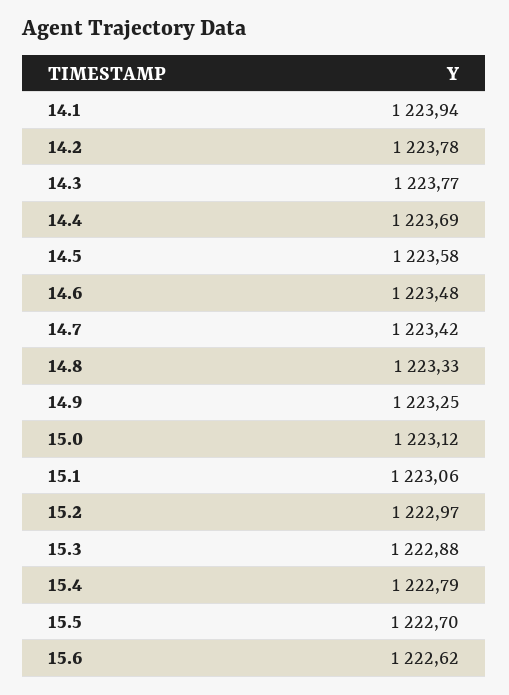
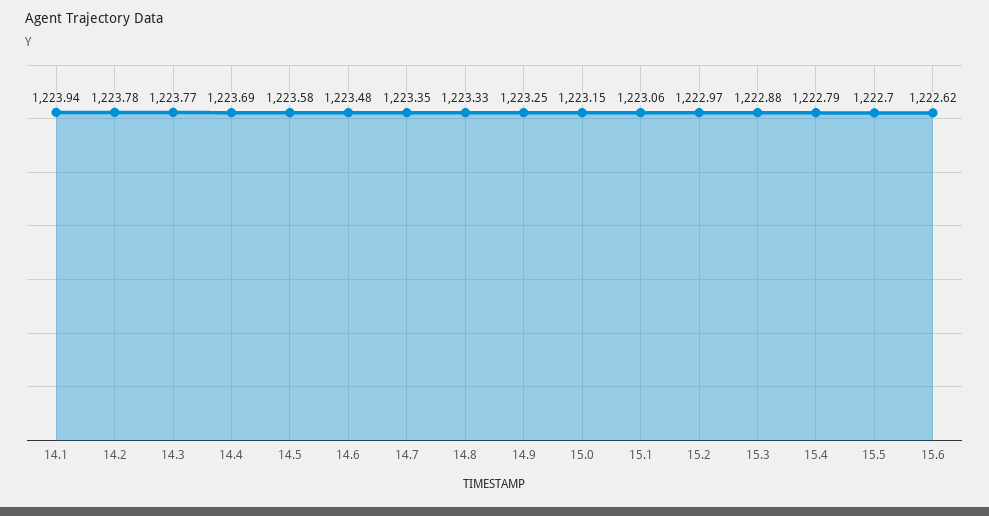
14.7: 1223.42 -> 1223.35
15.0: 1223.12 -> 1223.15

